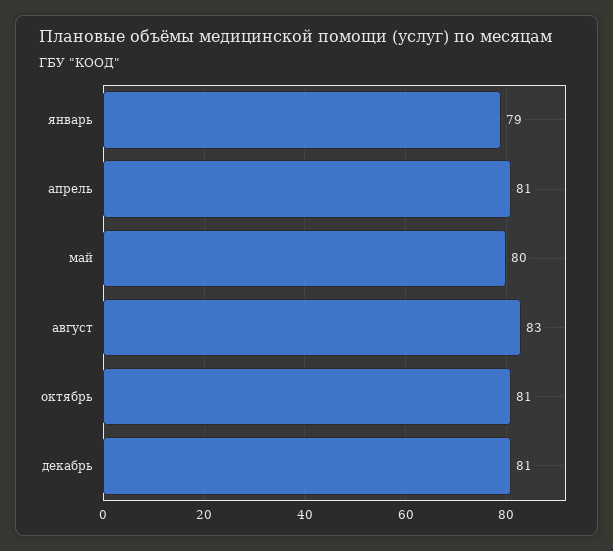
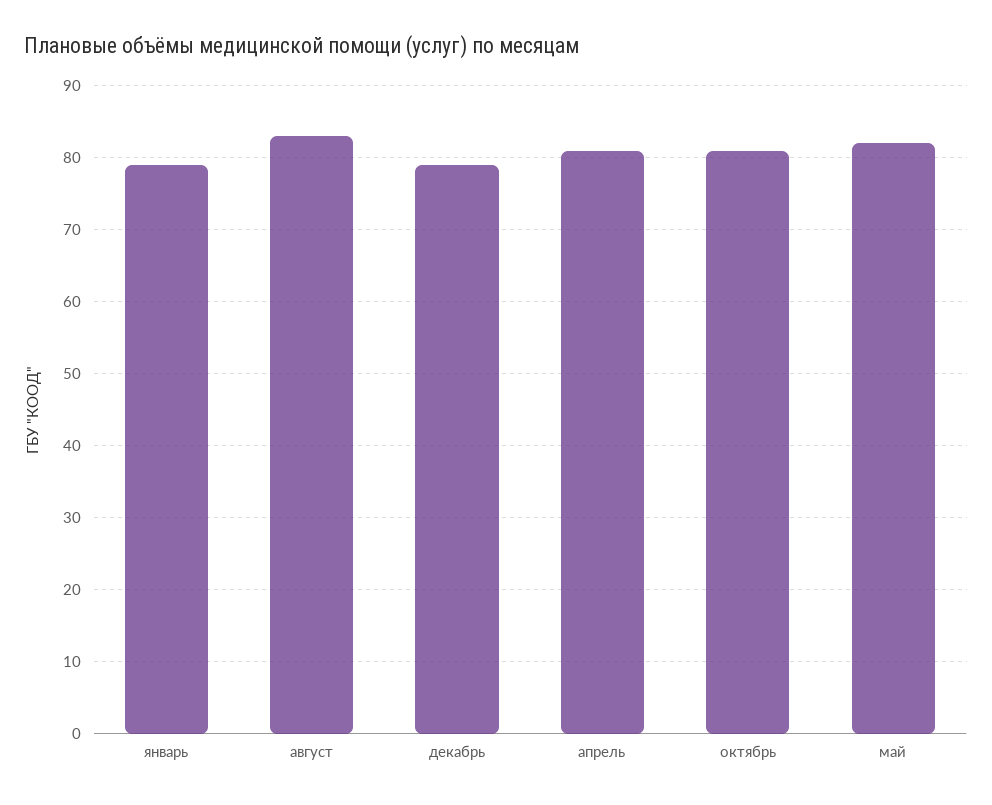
май: 80 -> 82
декабрь: 81 -> 79

